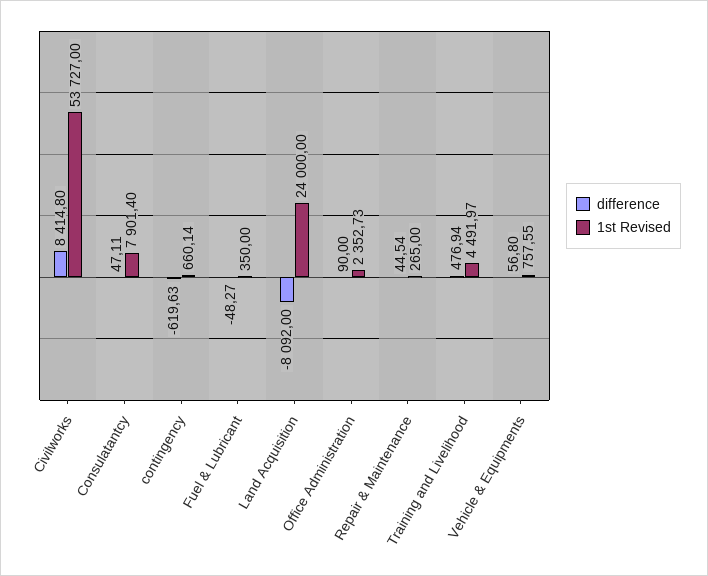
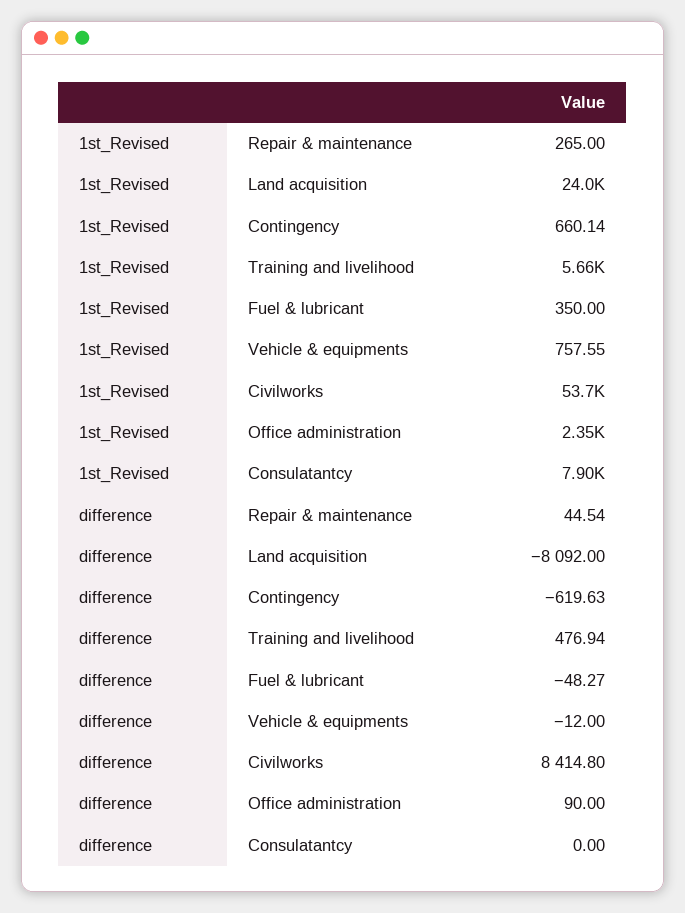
difference, Consulatantcy: 47.11 -> 0
1st Revised, Training and Livelihood: 4491.97 -> 5660
difference, Vehicle & Equipments: 56.8 -> -12

